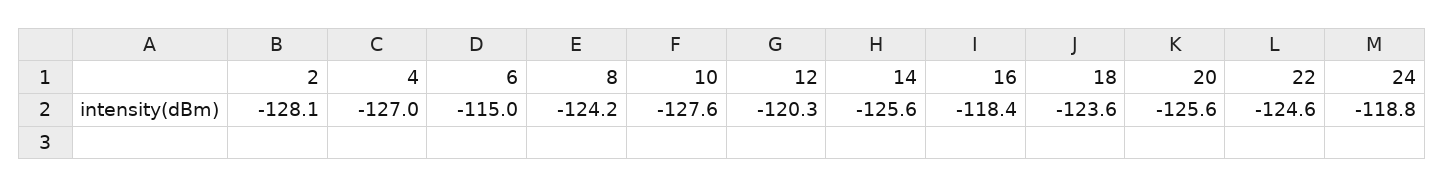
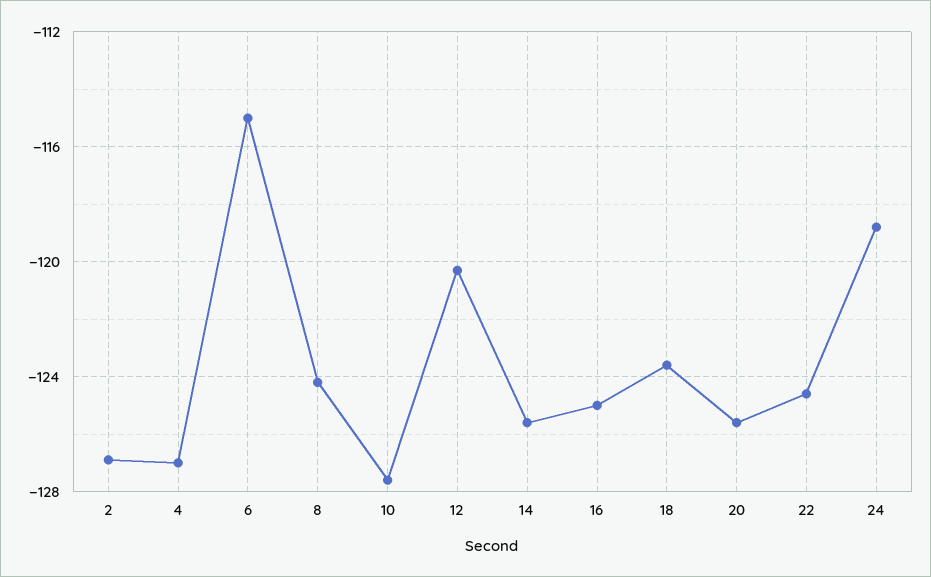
2: -128.1 -> -127
16: -118.4 -> -125

